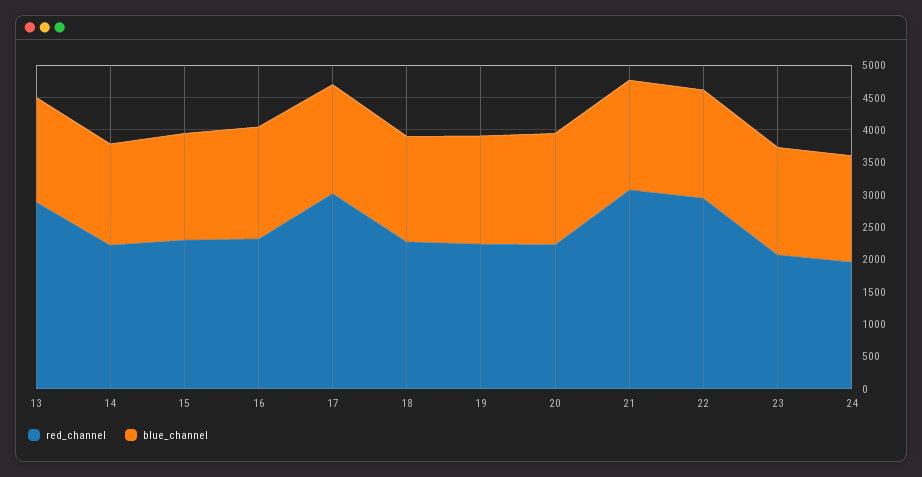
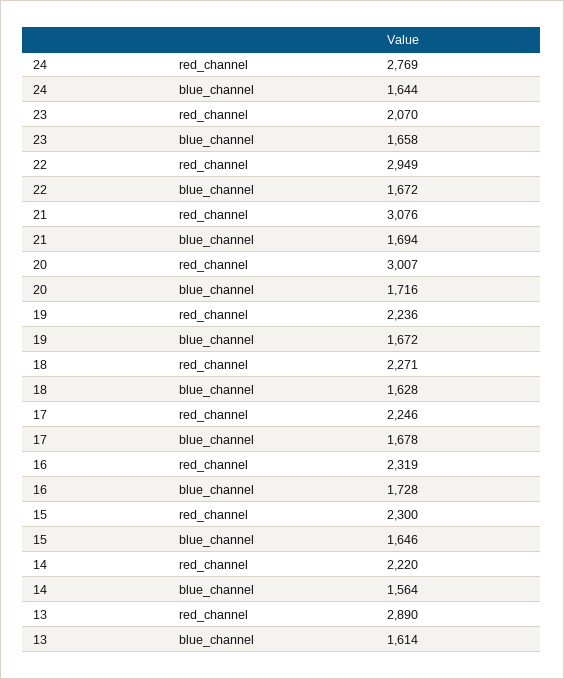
red_channel, 17: 3000 -> 2246
red_channel, 20: 2250 -> 3007
red_channel, 24: 2000 -> 2769

